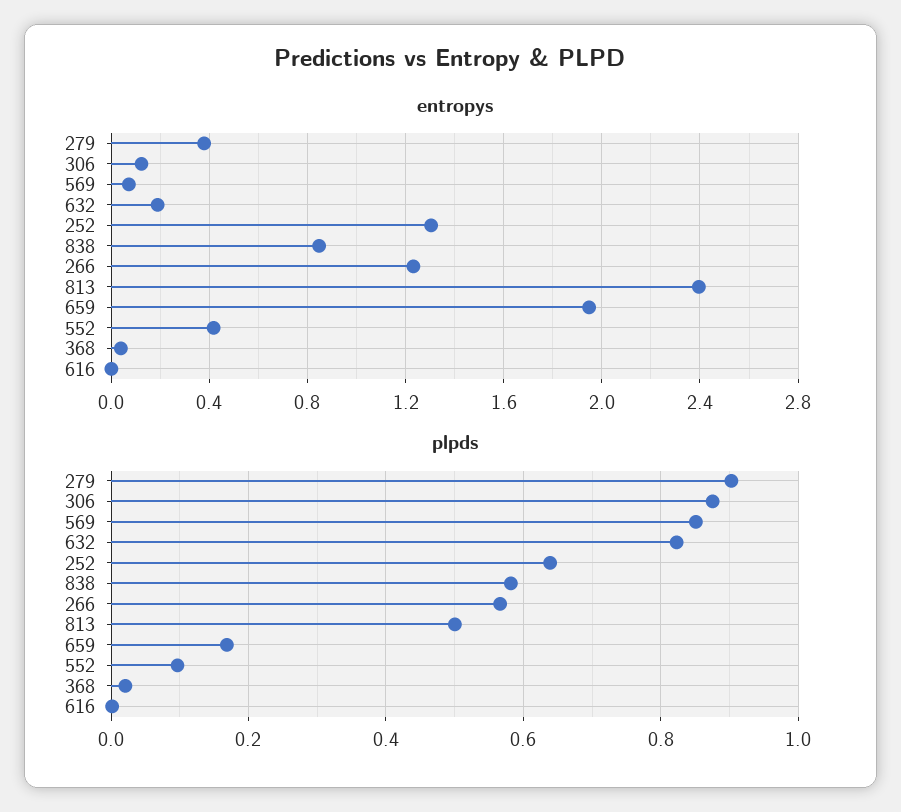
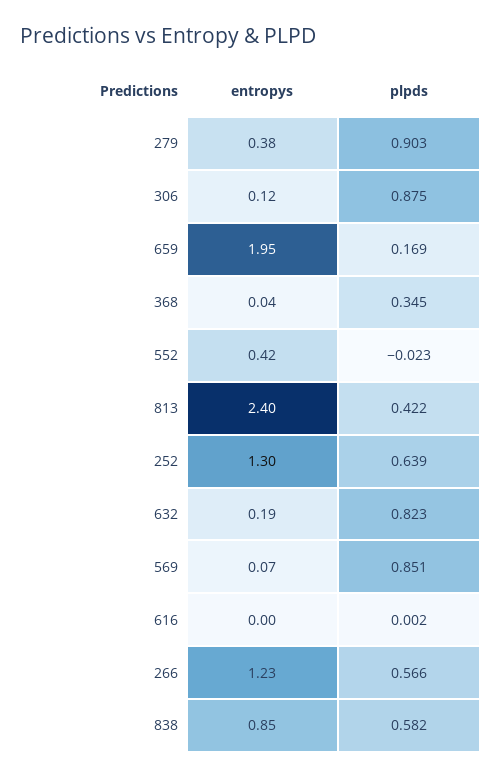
plpds, 813: 0.5 -> 0.422
plpds, 552: 0.1 -> -0.023
plpds, 368: 0.02 -> 0.345

